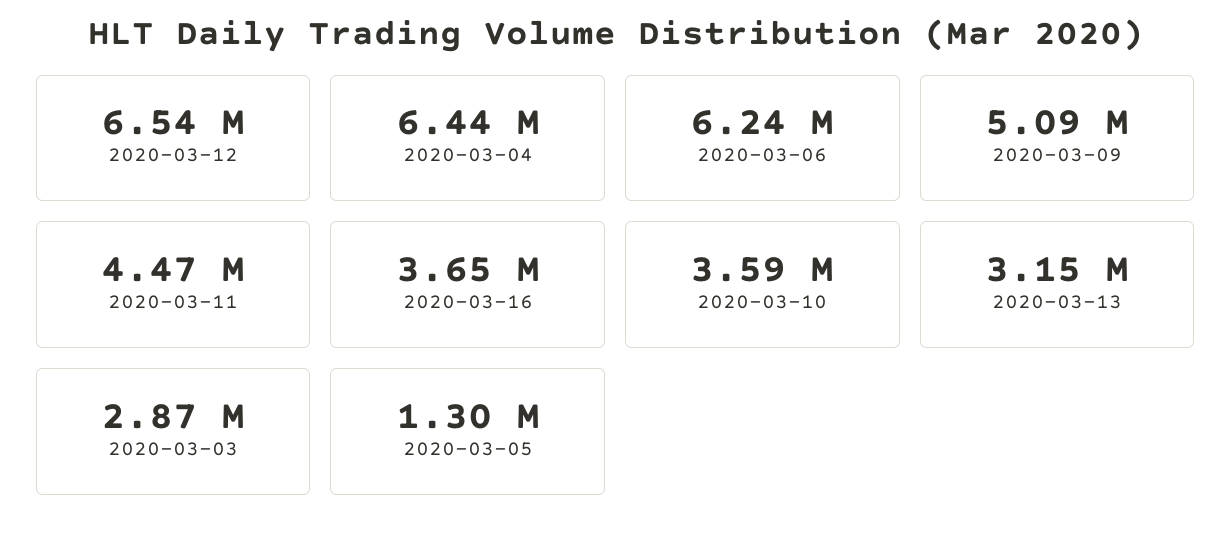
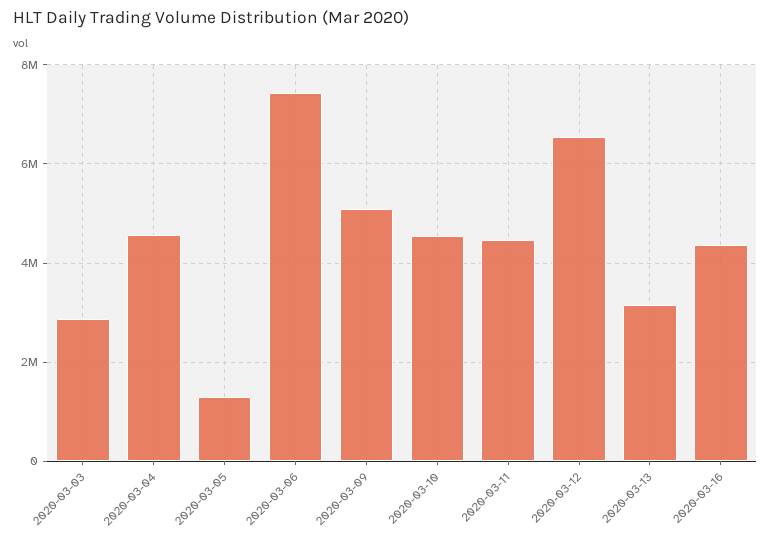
2020-03-04: 6440000 -> 4600000
2020-03-06: 6240000 -> 7400000
2020-03-16: 3650000 -> 4400000
2020-03-10: 3590000 -> 4600000

